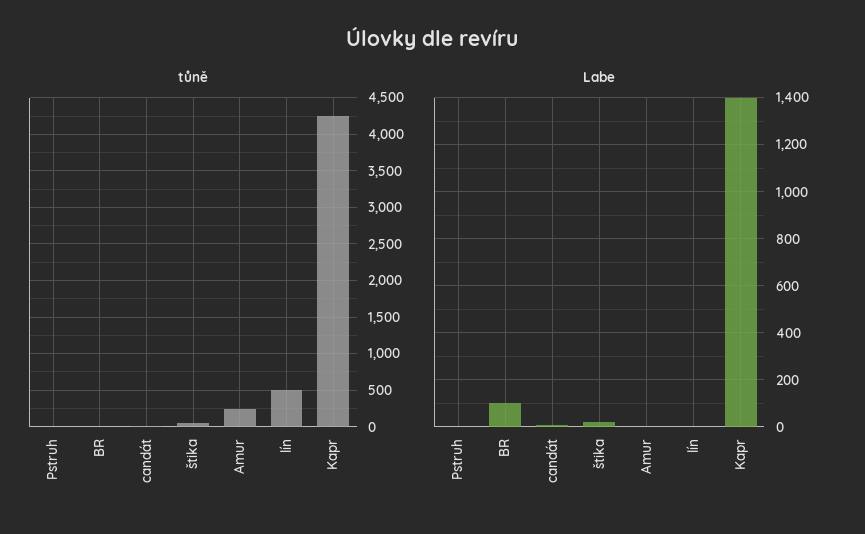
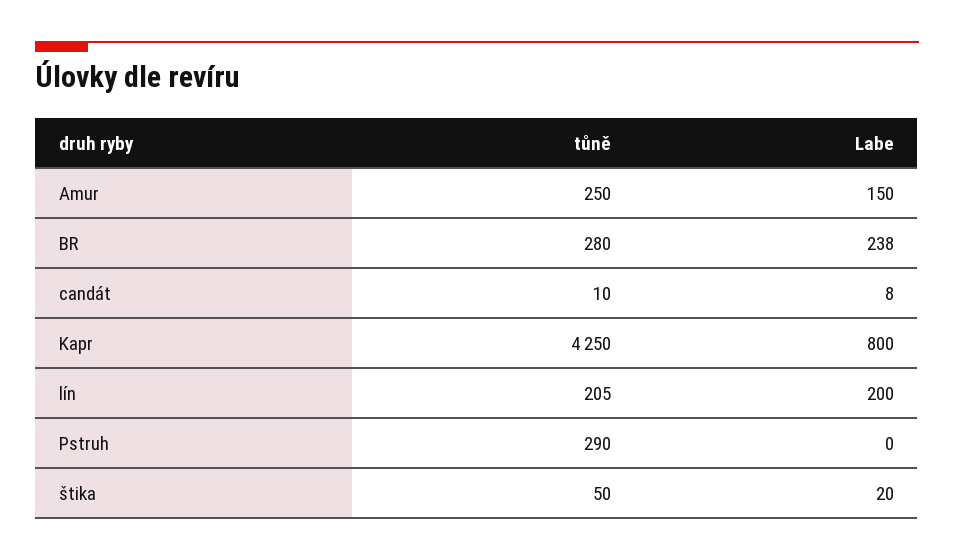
tůně, Pstruh: 0 -> 290
tůně, BR: 0 -> 280
tůně, lín: 500 -> 205
Labe, BR: 100 -> 238
Labe, Amur: 0 -> 150
Labe, lín: 0 -> 200
Labe, Kapr: 1400 -> 800

